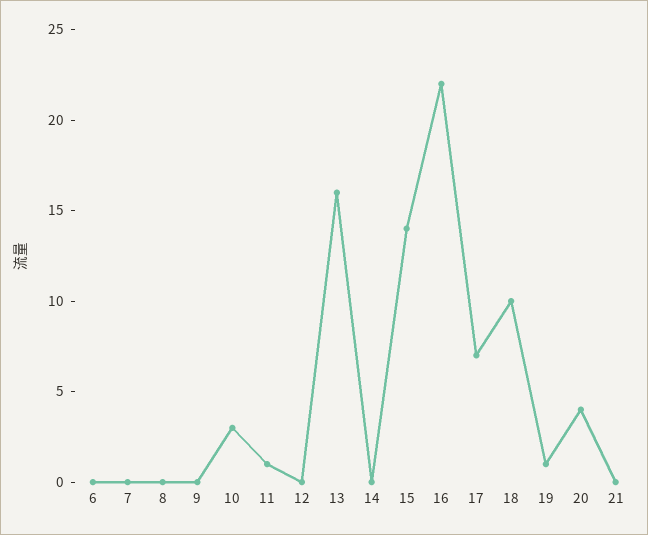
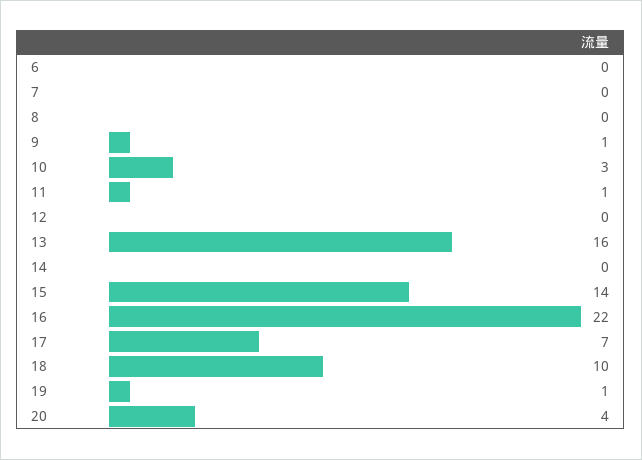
9: 0 -> 1
21: 0 -> none

